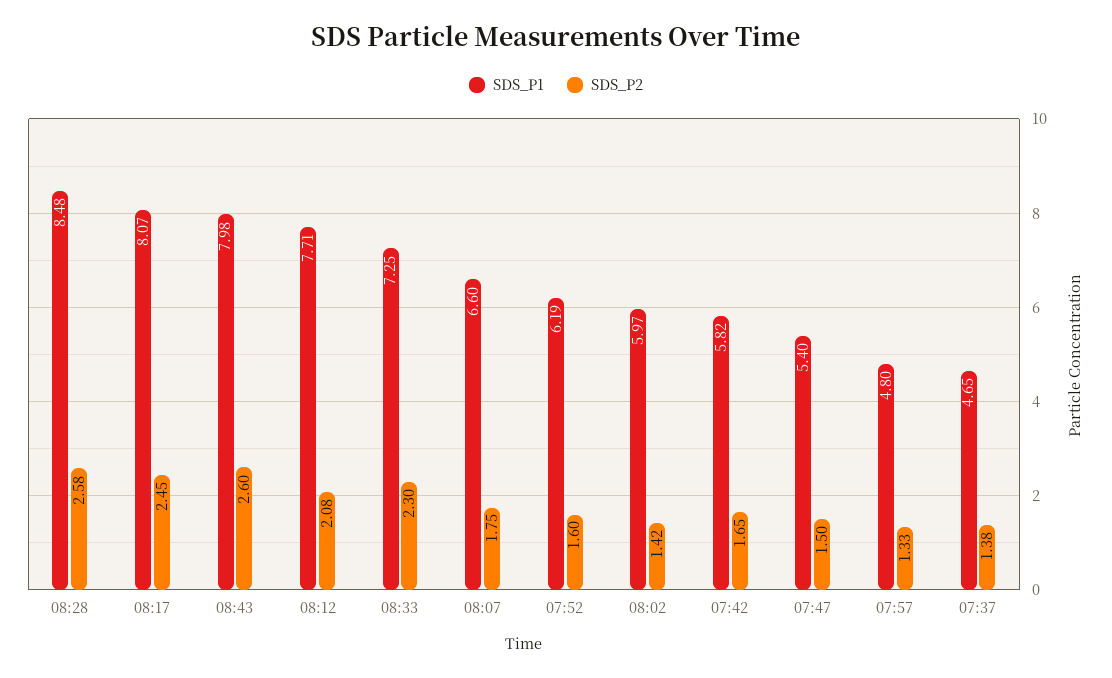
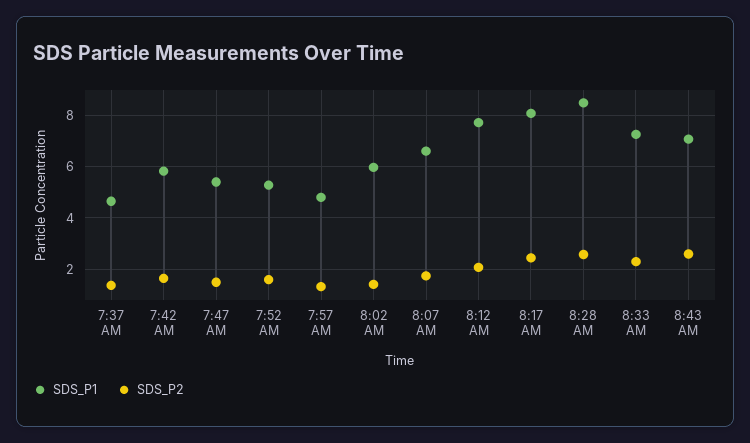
SDS_P1, 08:43: 7.98 -> 7
SDS_P1, 07:52: 6.19 -> 5.25

